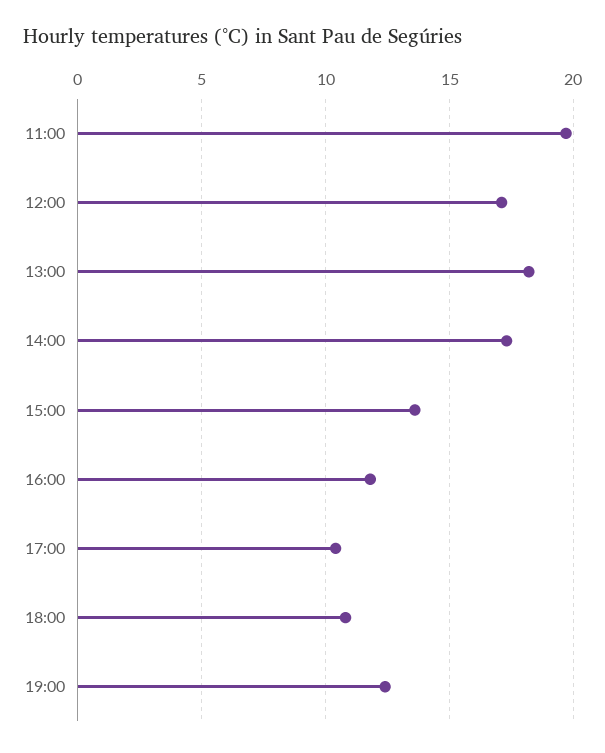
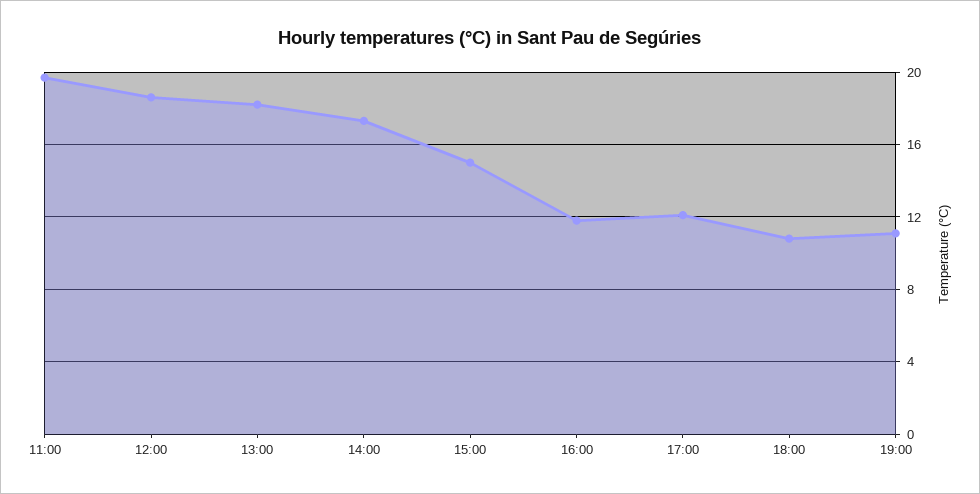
12:00: 17 -> 18.5
15:00: 13.5 -> 15
17:00: 10.5 -> 12
19:00: 12.5 -> 11

